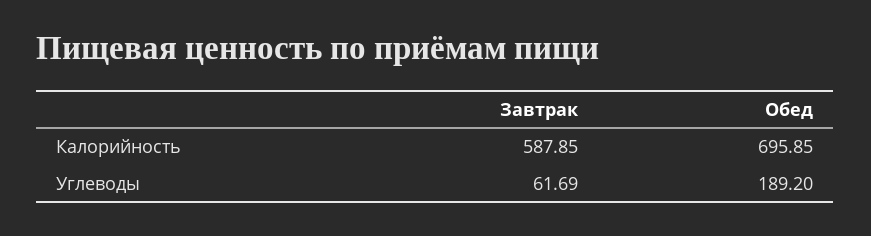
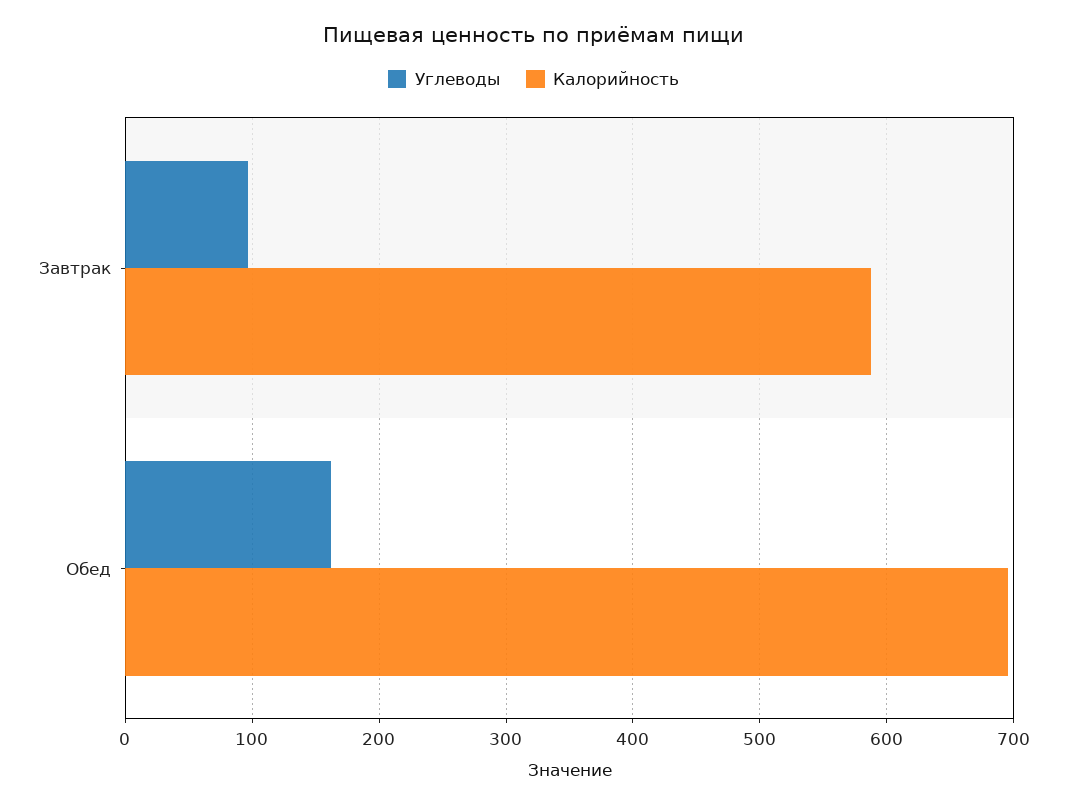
Углеводы, Завтрак: 61.69 -> 100
Углеводы, Обед: 189.2 -> 160

